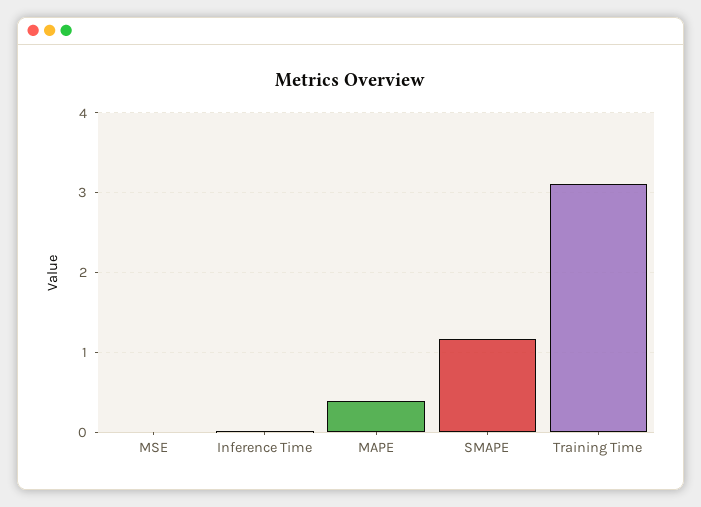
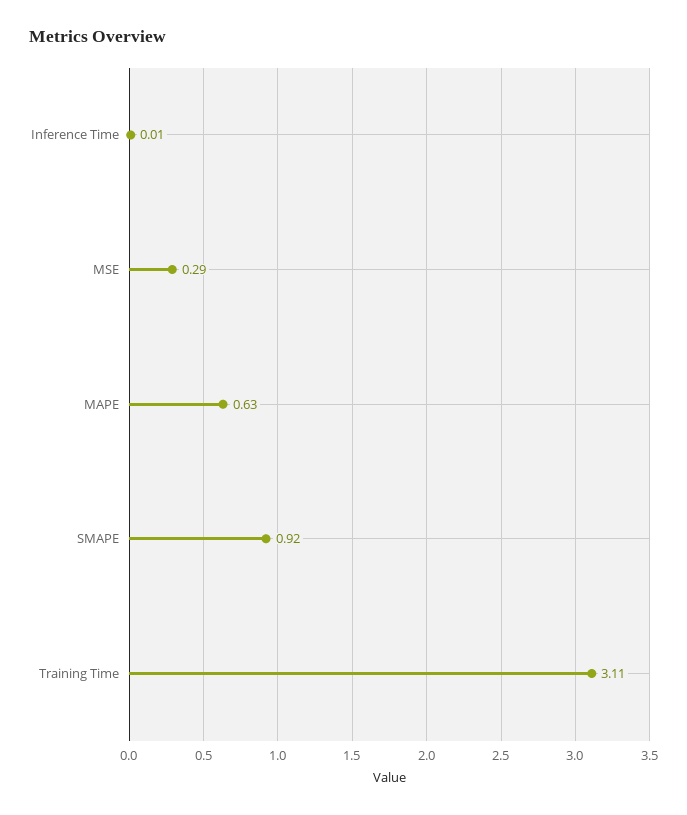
MSE: 0 -> 0.29
MAPE: 0.4 -> 0.63
SMAPE: 1.2 -> 0.92

